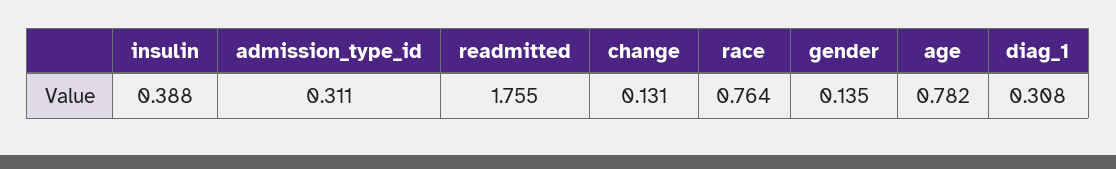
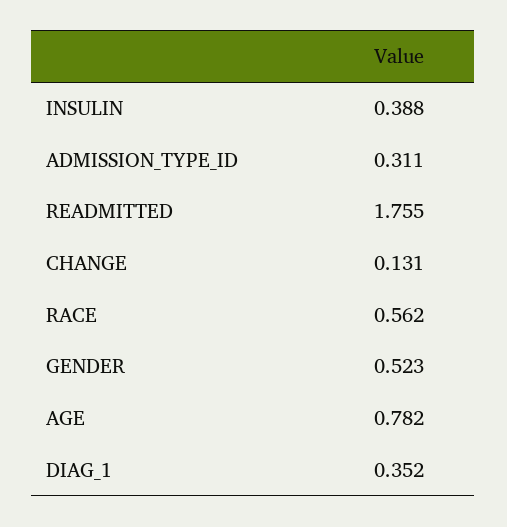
race: 0.764 -> 0.562
gender: 0.135 -> 0.523
diag_1: 0.308 -> 0.352

